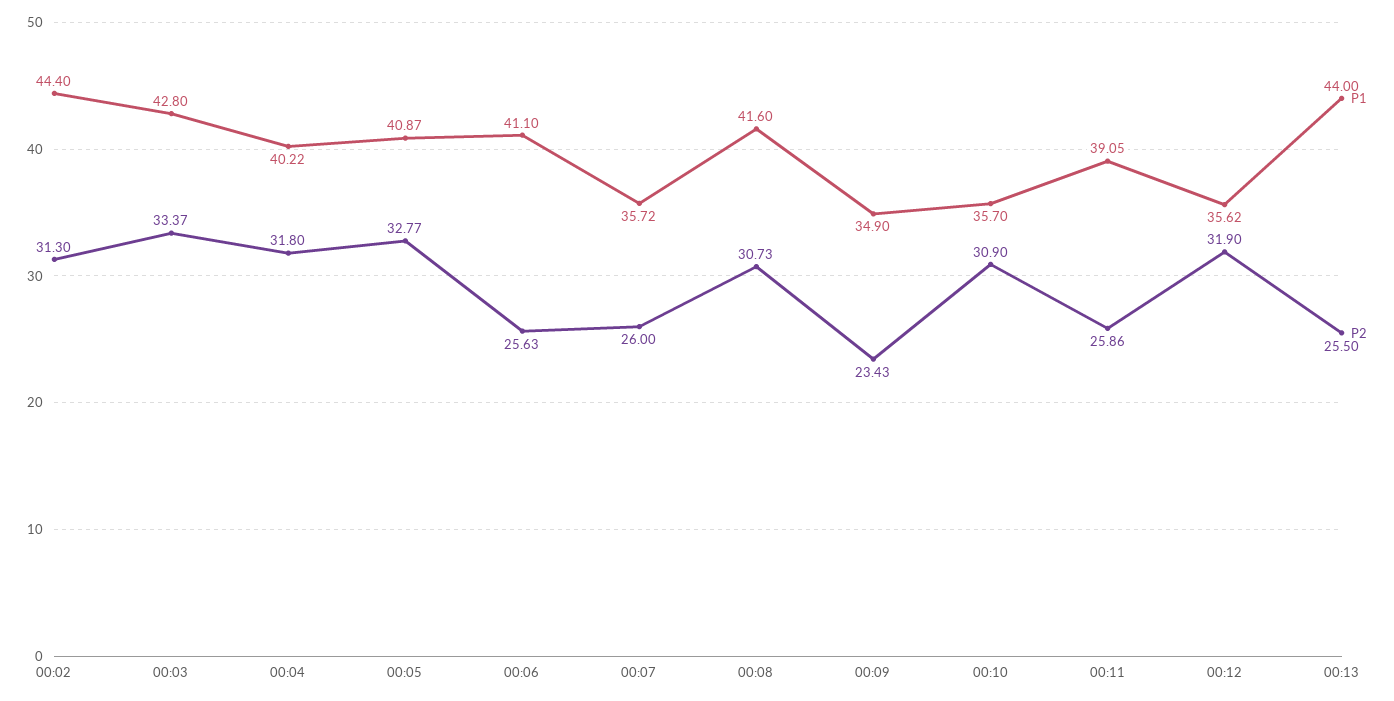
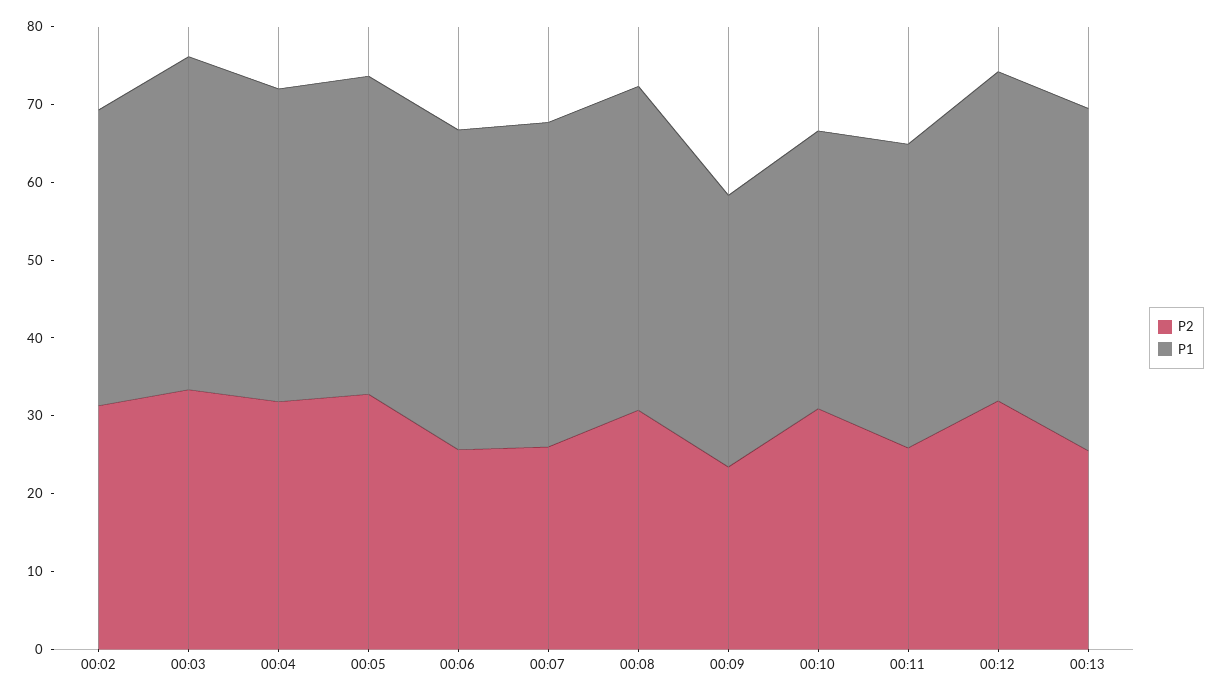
P1, 00:02: 44.4 -> 38
P1, 00:07: 35.72 -> 42
P1, 00:12: 35.62 -> 42

